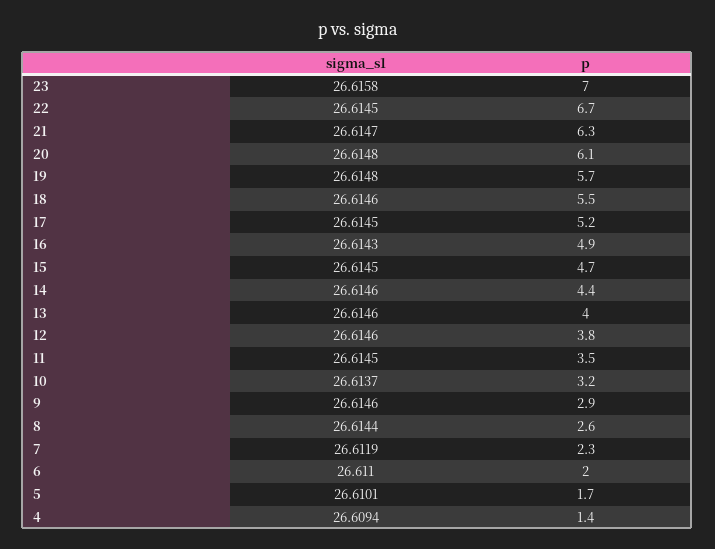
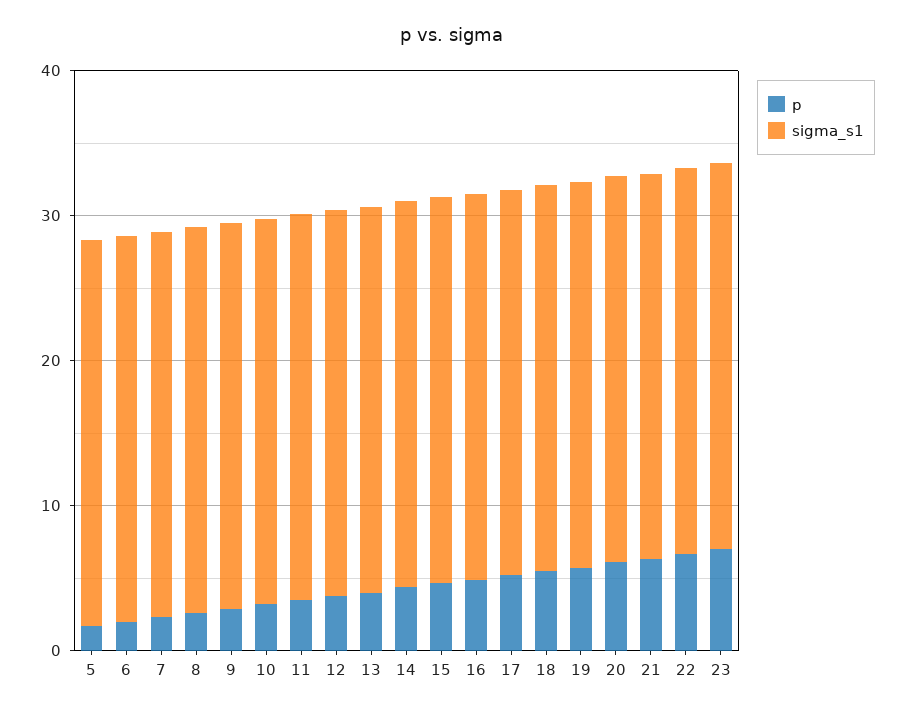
sigma_s1, 4: 26.6094 -> none
p, 4: 1.4 -> none

